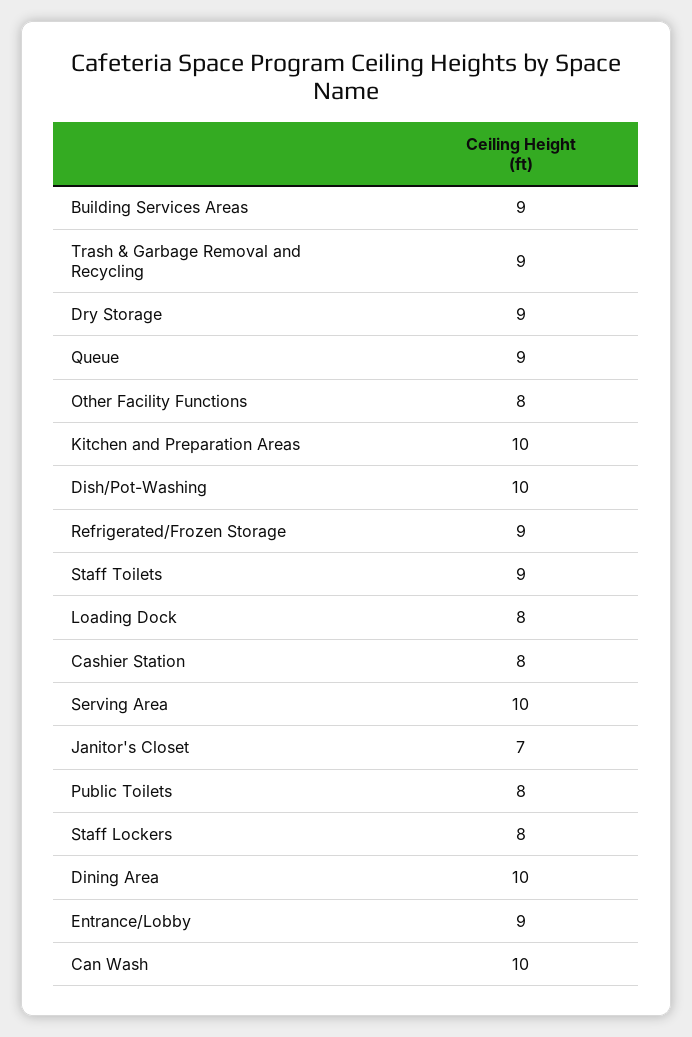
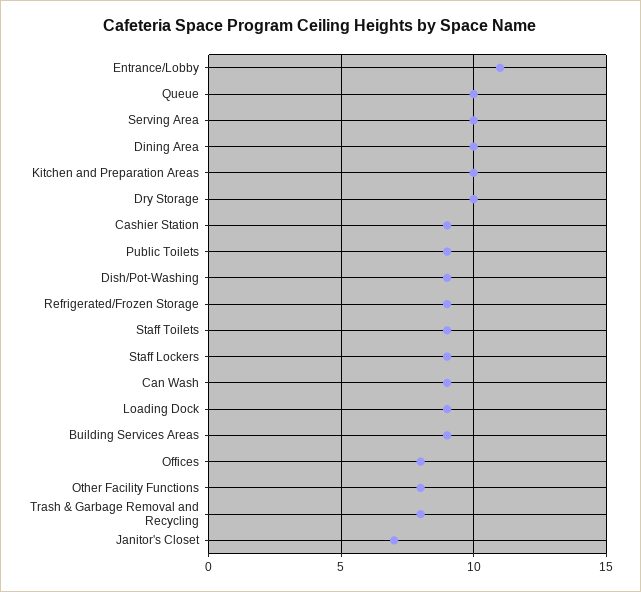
Trash & Garbage Removal and Recycling: 9 -> 8
Dry Storage: 9 -> 10
Queue: 9 -> 10
Dish/Pot-Washing: 10 -> 9
Loading Dock: 8 -> 9
Cashier Station: 8 -> 9
Public Toilets: 8 -> 9
Staff Lockers: 8 -> 9
Entrance/Lobby: 9 -> 11
Can Wash: 10 -> 9
Offices: none -> 8

